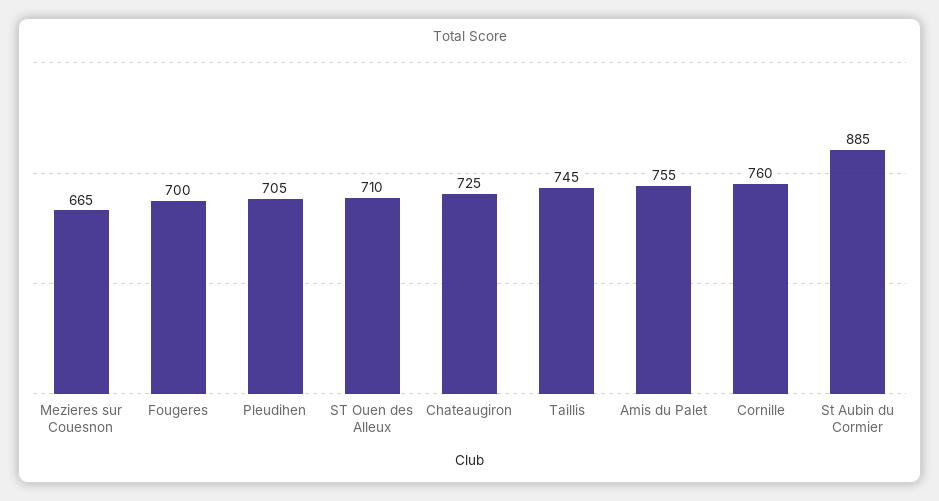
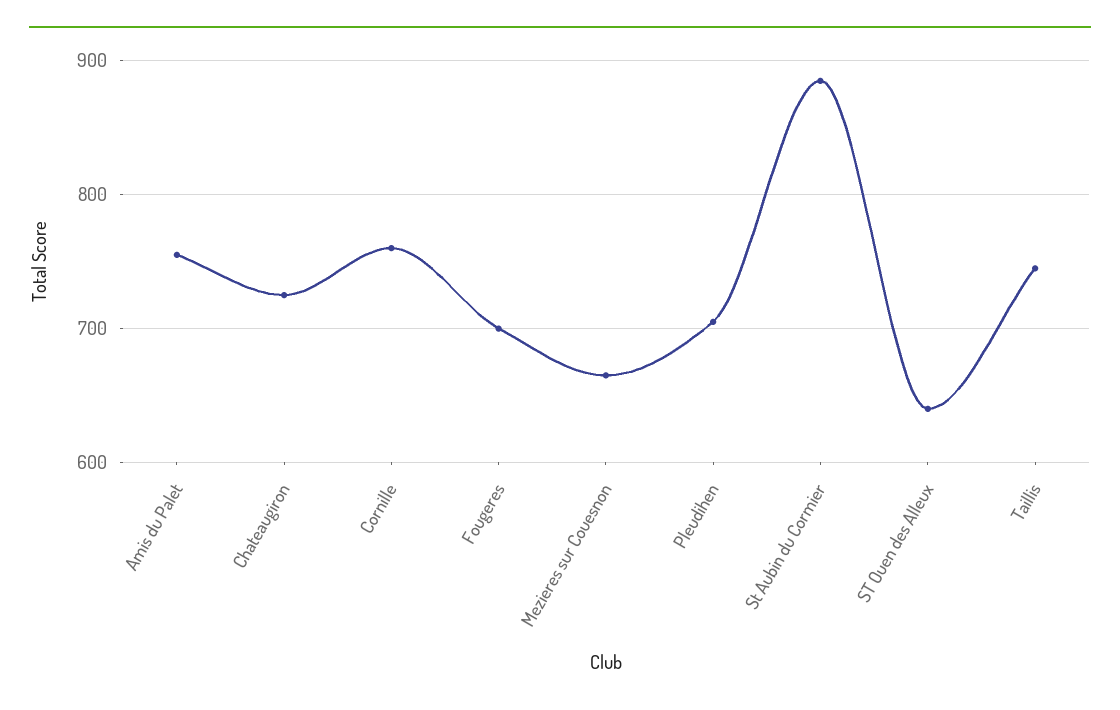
ST Ouen des Alleux: 710 -> 640

